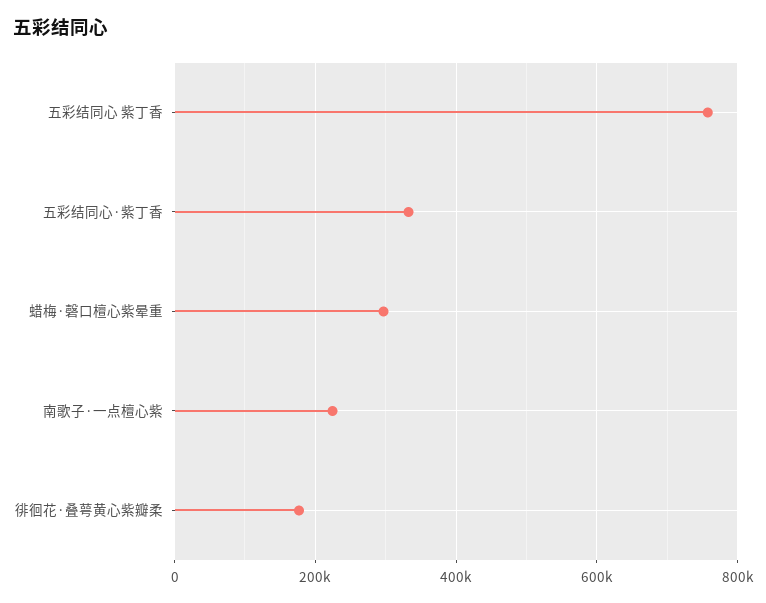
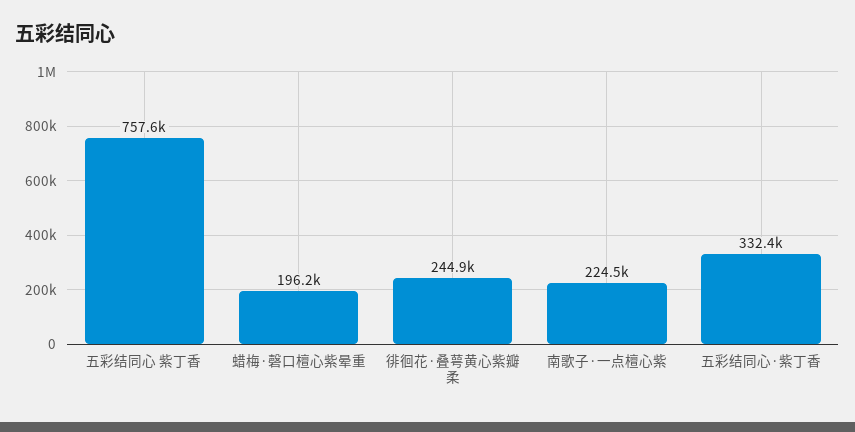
蜡梅·磬口檀心紫晕重: 300000 -> 196200
徘徊花·叠萼黄心紫瓣柔: 180000 -> 244900

